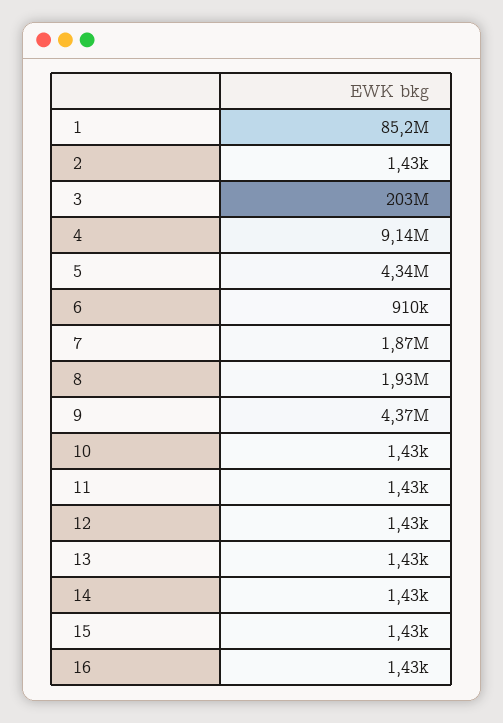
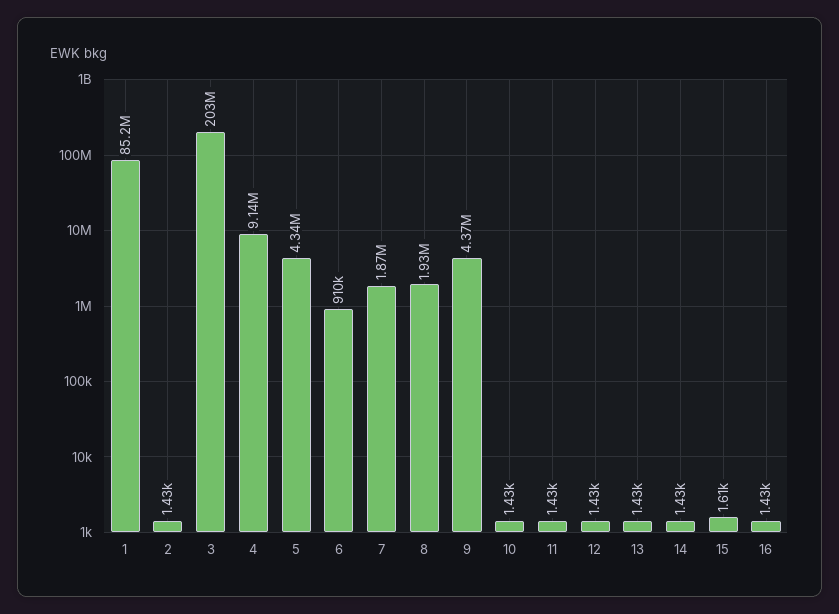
15: 1430 -> 1610

